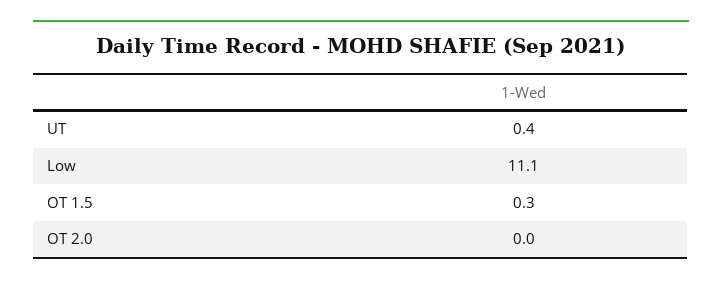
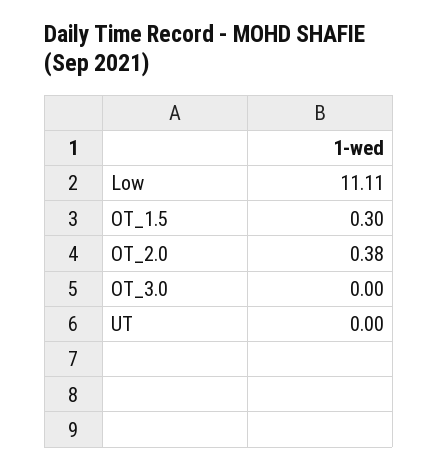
UT: 0.4 -> 0
OT 2.0: 0 -> 0.38
OT_3.0: none -> 0

